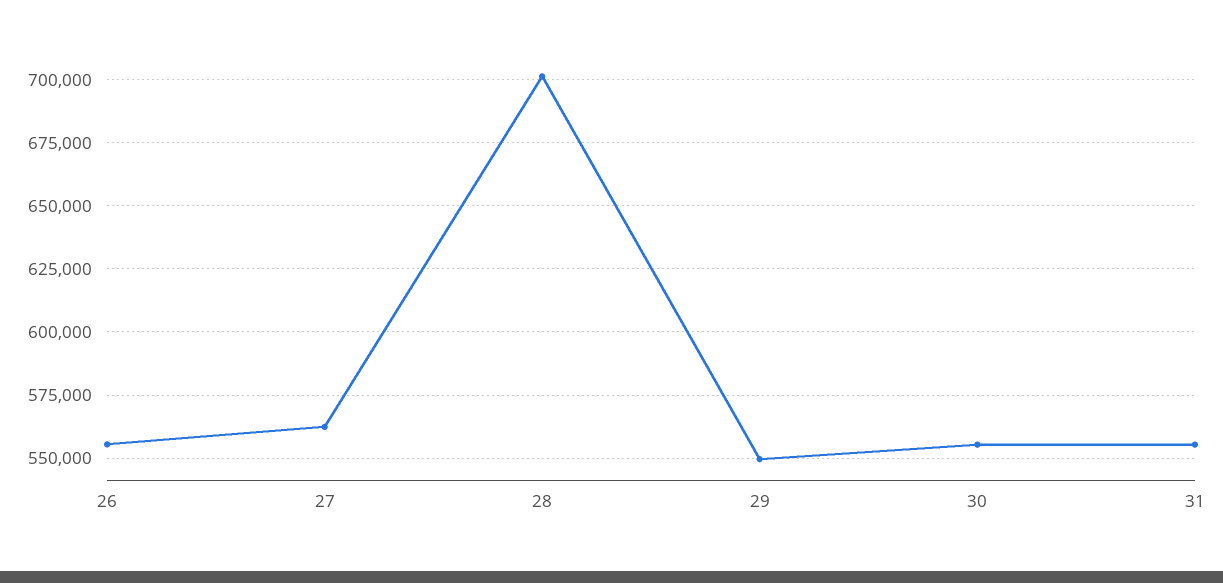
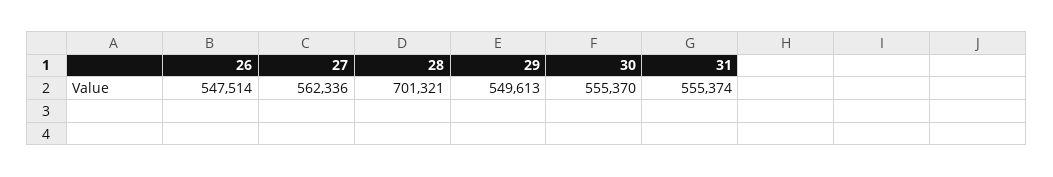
26: 555000 -> 547514

